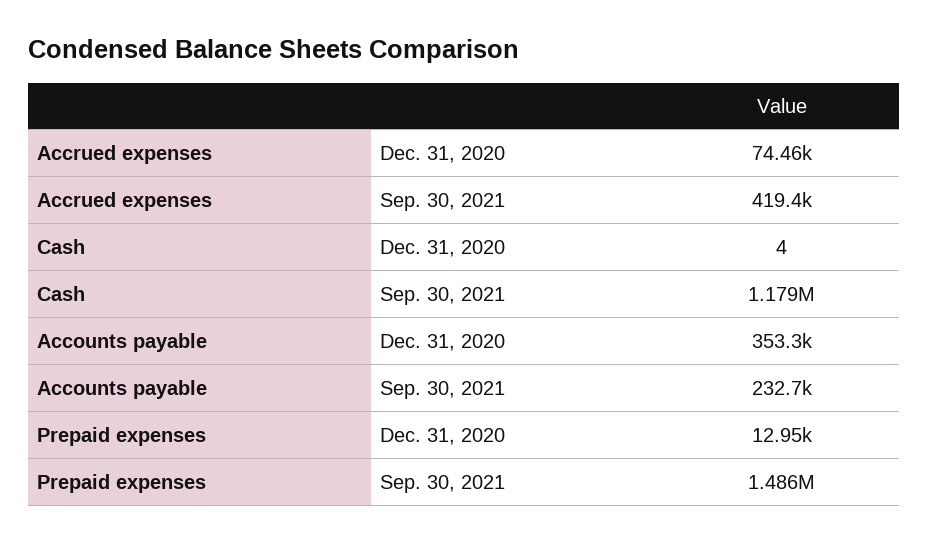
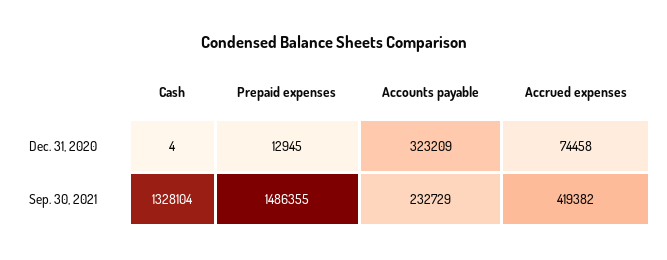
Cash, Sep. 30, 2021: 1179000 -> 1328104
Accounts payable, Dec. 31, 2020: 353300 -> 323209

